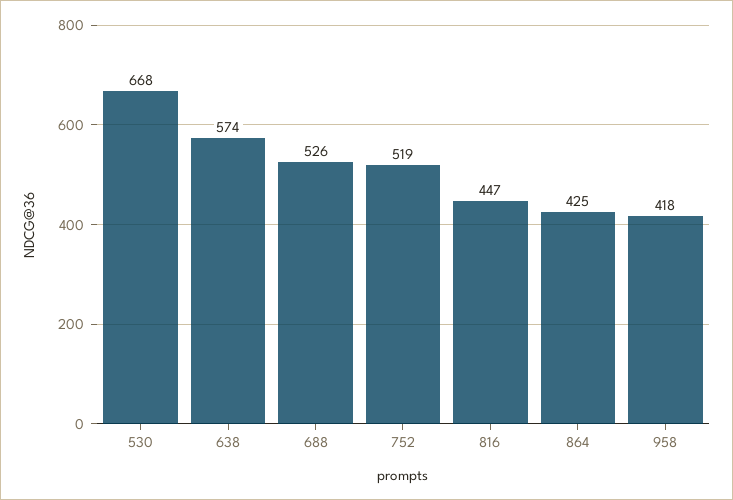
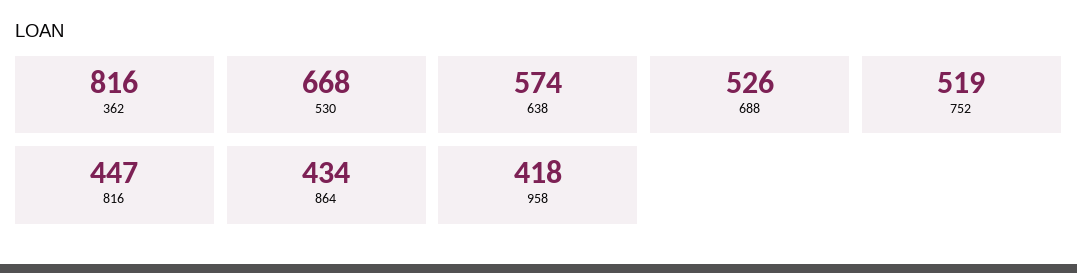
864: 425 -> 434
362: none -> 816

